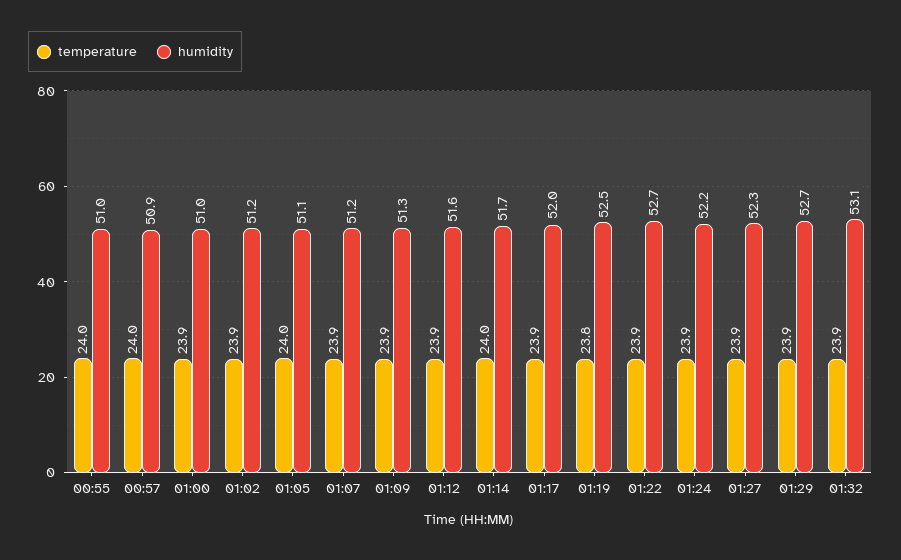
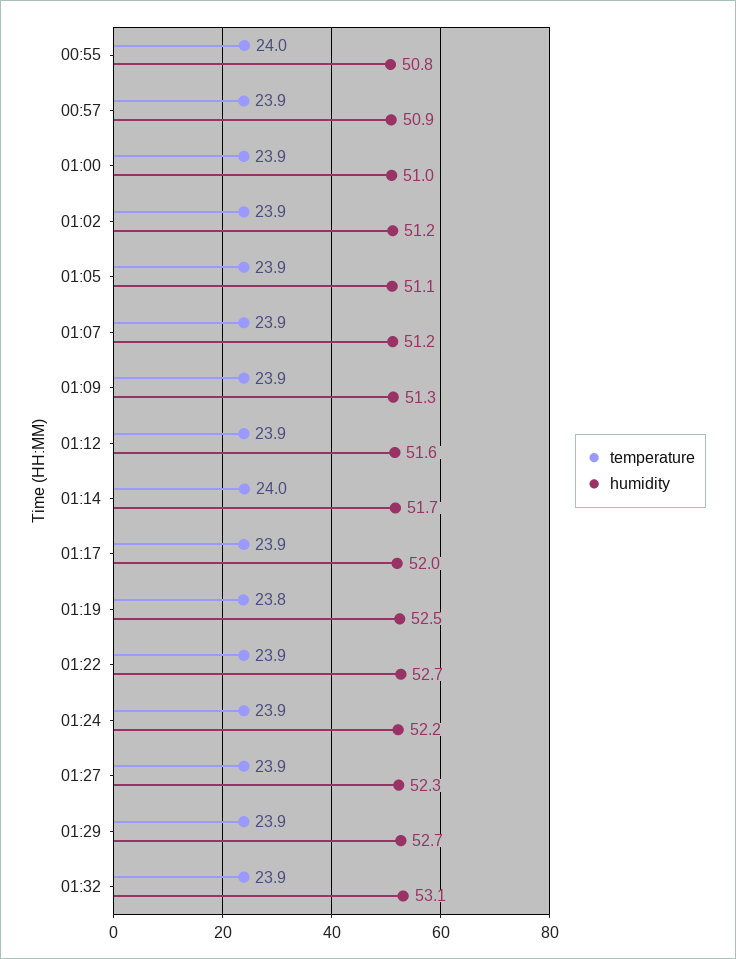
humidity, 00:55: 51 -> 50.8
temperature, 00:57: 24 -> 23.9
temperature, 01:05: 24 -> 23.9

